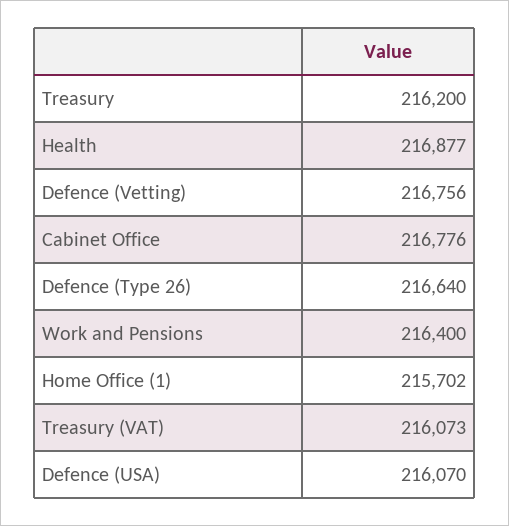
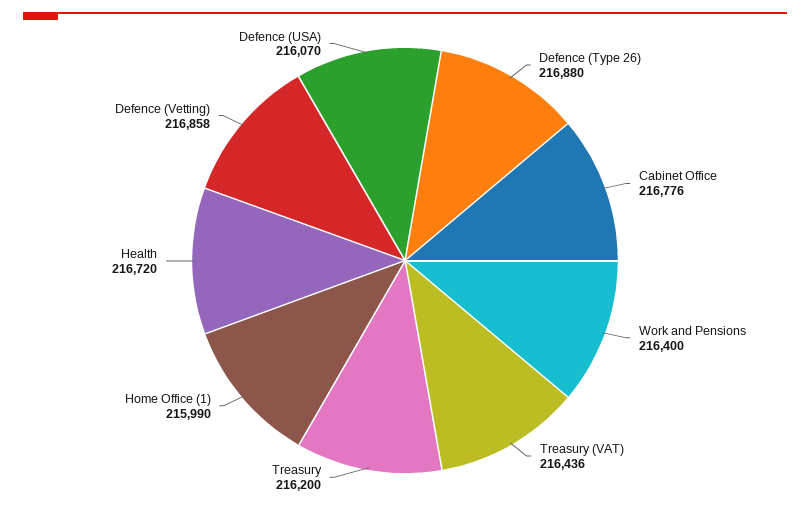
Health: 216877 -> 216720
Defence (Vetting): 216756 -> 216858
Defence (Type 26): 216640 -> 216880
Home Office (1): 215702 -> 215990
Treasury (VAT): 216073 -> 216436

